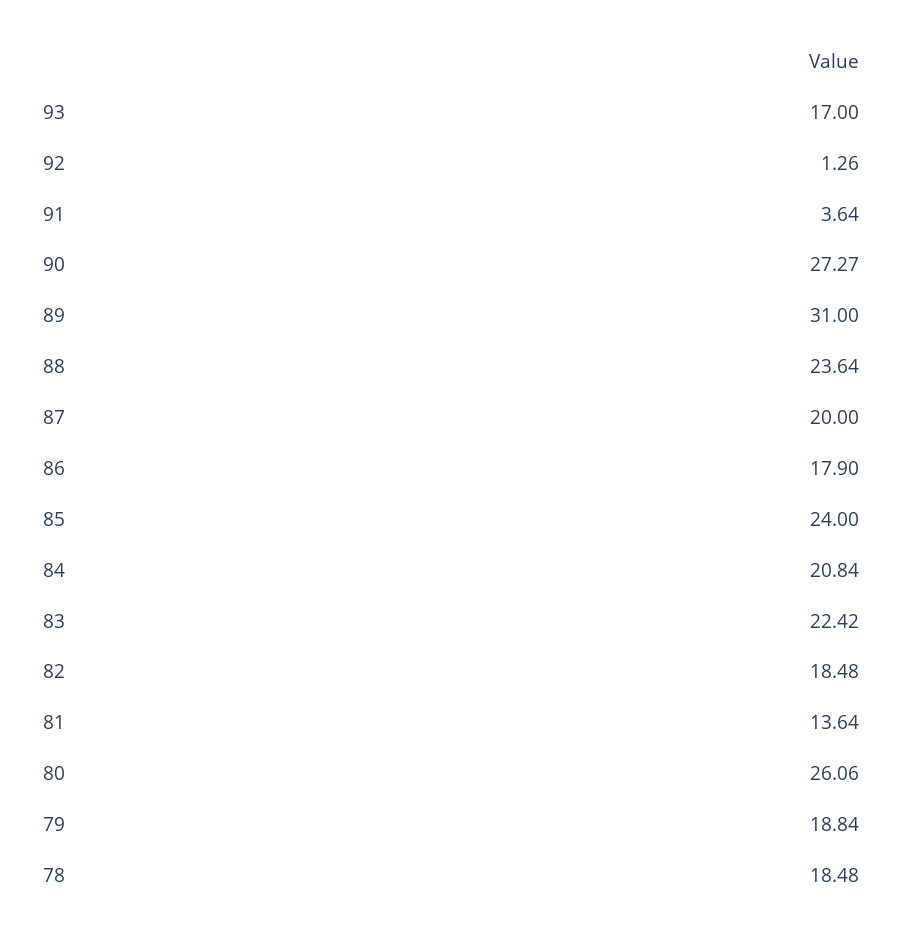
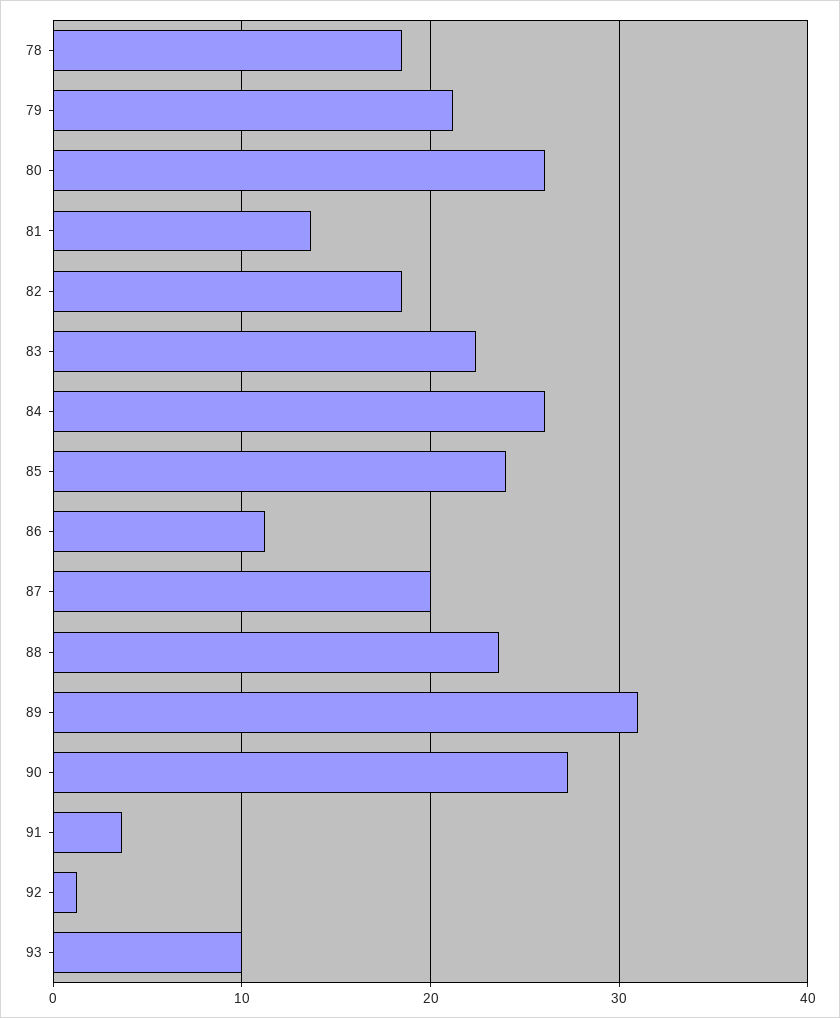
93: 17 -> 10
86: 17.9 -> 11
84: 20.84 -> 26
79: 18.84 -> 21

